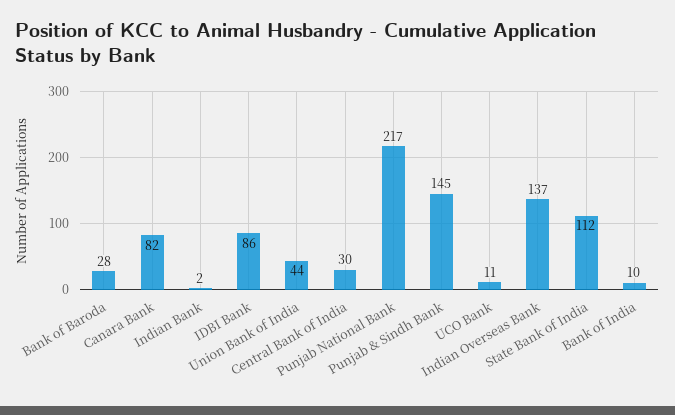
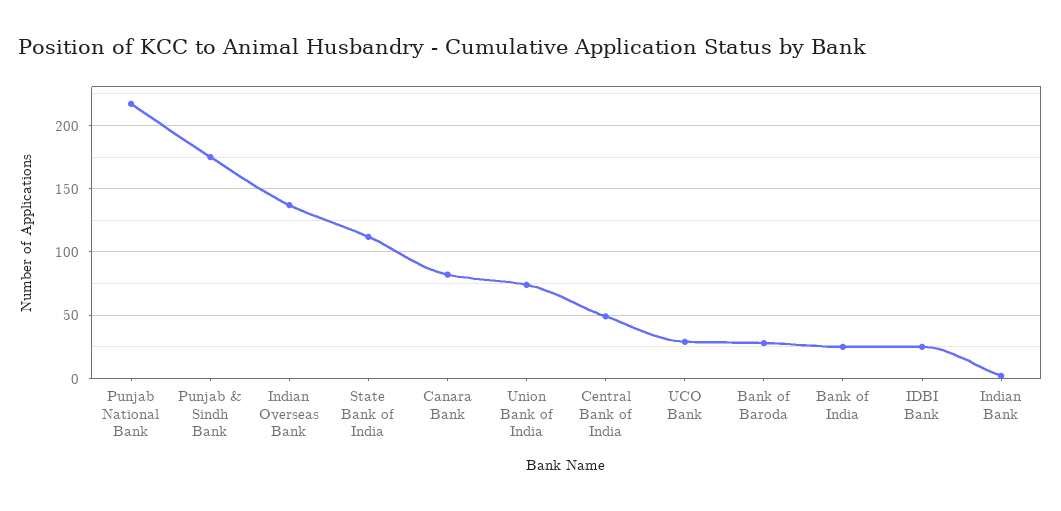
IDBI Bank: 86 -> 25
Union Bank of India: 44 -> 75
Central Bank of India: 30 -> 50
Punjab & Sindh Bank: 145 -> 175
UCO Bank: 11 -> 30
Bank of India: 10 -> 25

